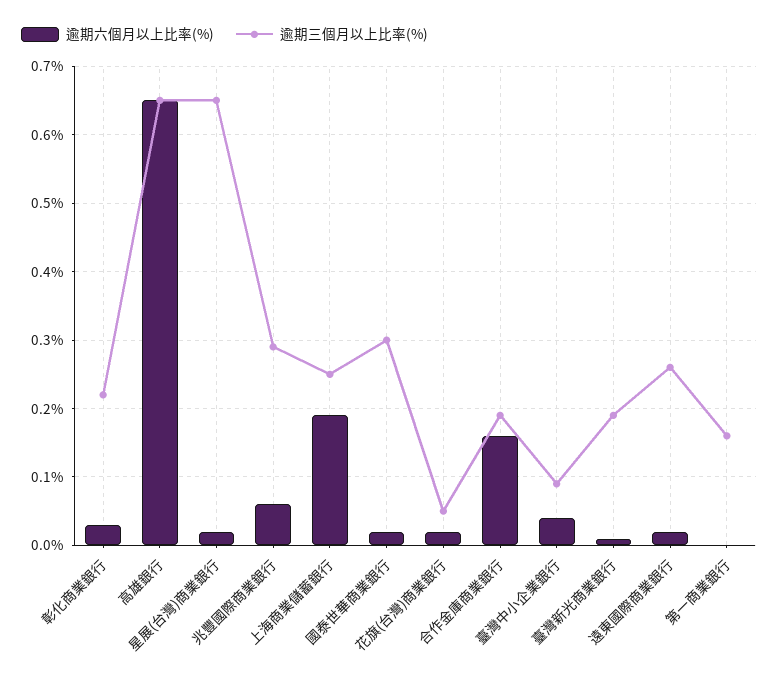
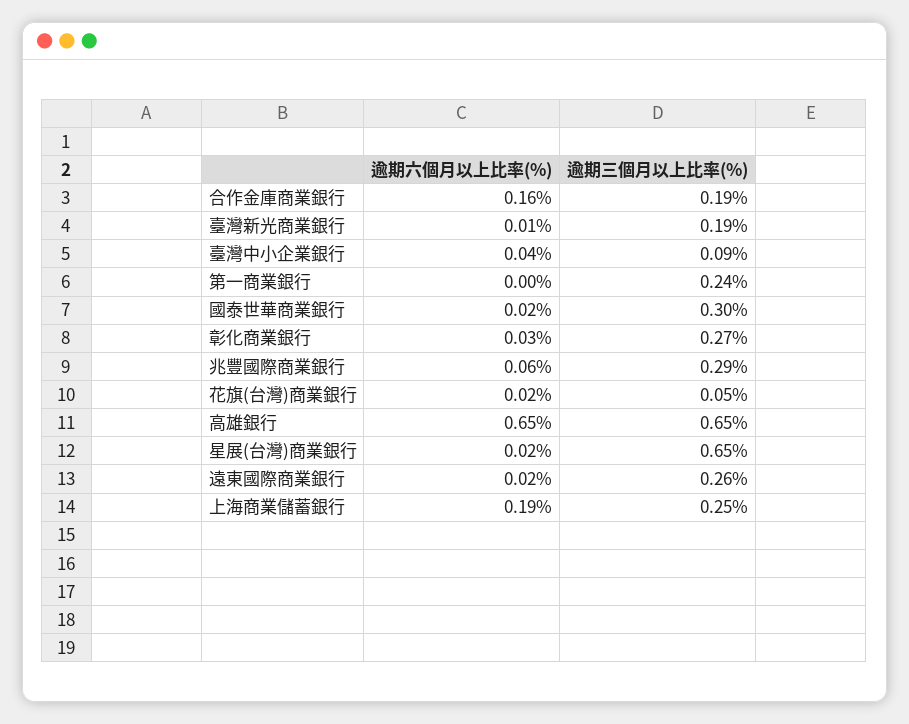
逾期三個月以上比率(%), 彰化商業銀行: 0.22 -> 0.27
逾期三個月以上比率(%), 第一商業銀行: 0.16 -> 0.24

